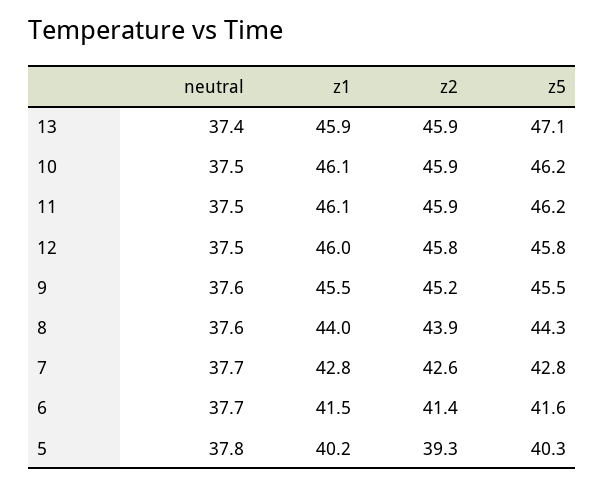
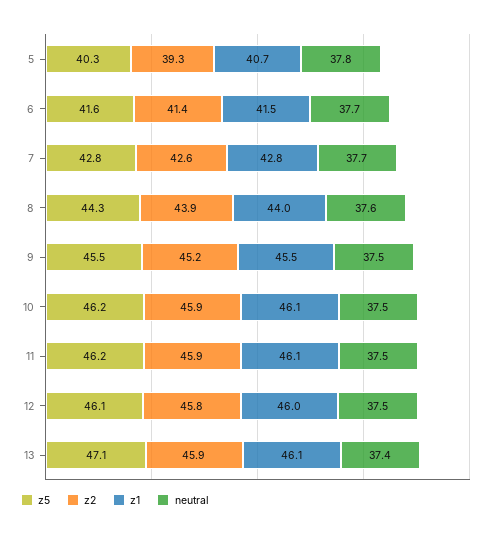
z1, 13: 45.9 -> 46.1
z5, 12: 45.8 -> 46.1
neutral, 9: 37.6 -> 37.5
z1, 5: 40.2 -> 40.7

